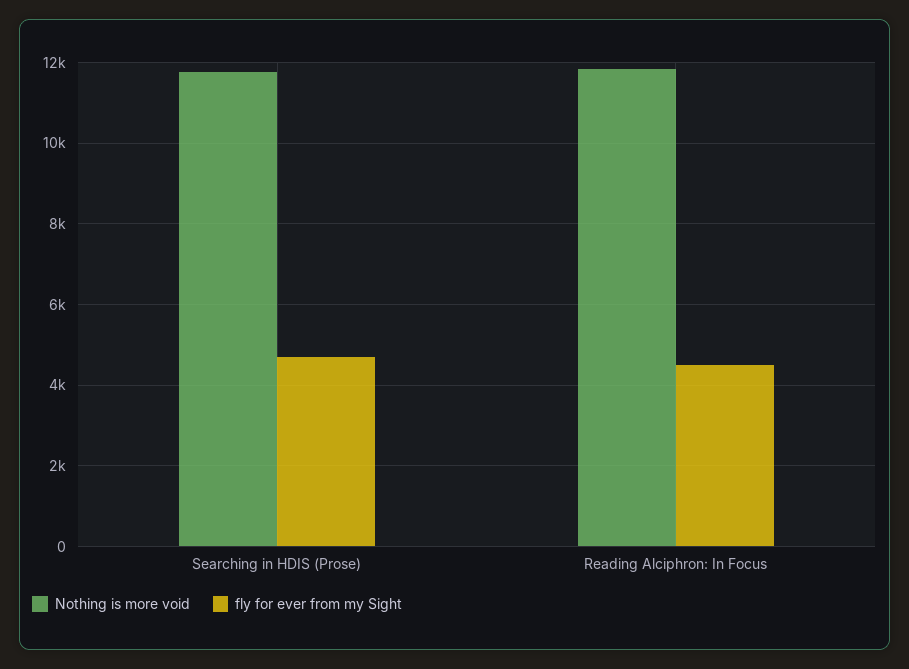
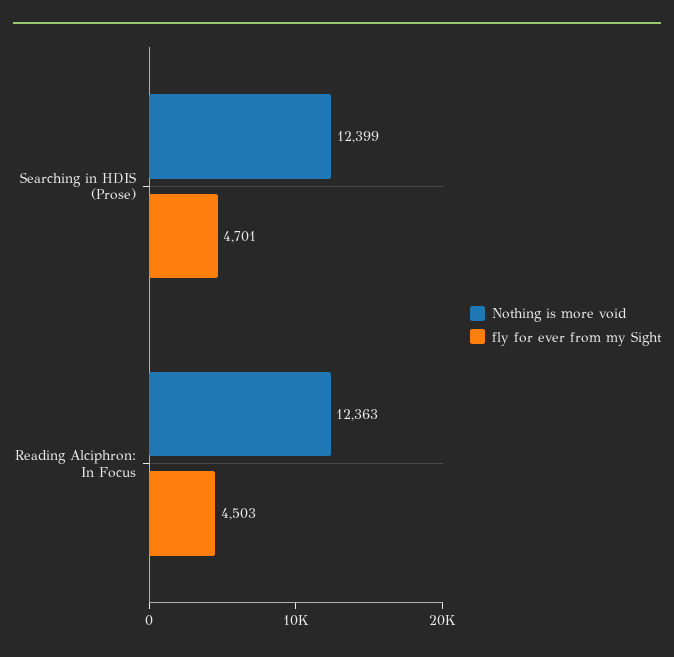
Nothing is more void, Searching in HDIS (Prose): 11800 -> 12399
Nothing is more void, Reading Alciphron: In Focus: 11800 -> 12363

